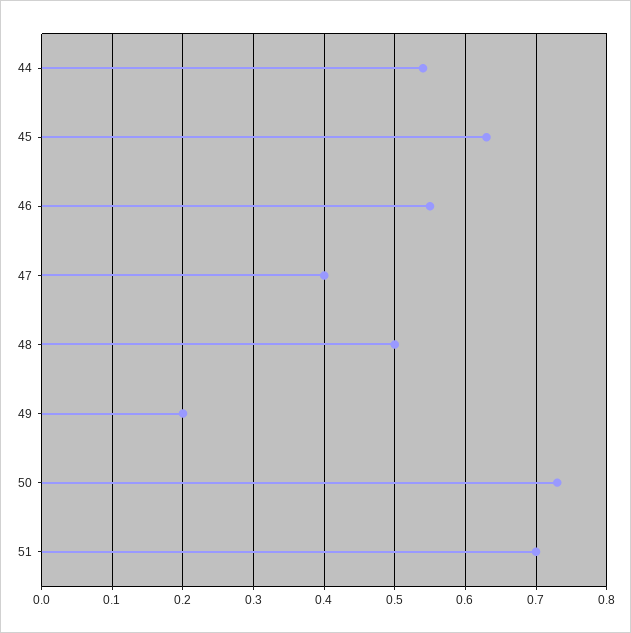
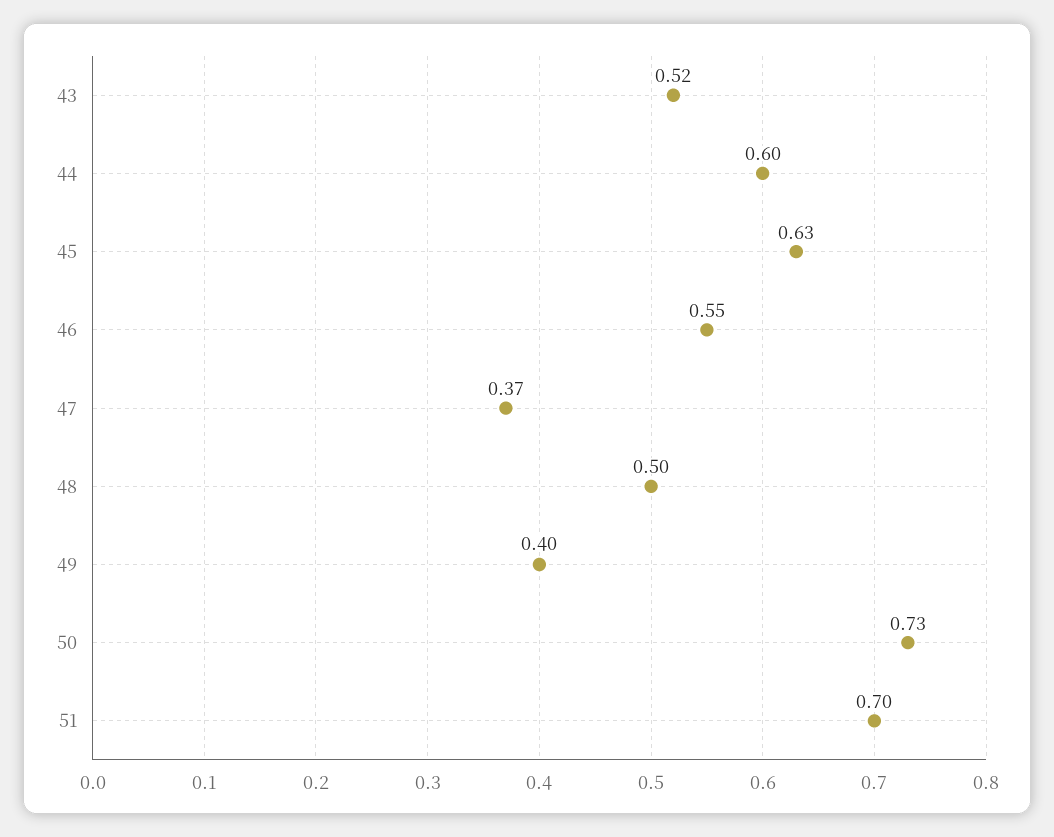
44: 0.54 -> 0.6
47: 0.4 -> 0.37
49: 0.2 -> 0.4
43: none -> 0.52

